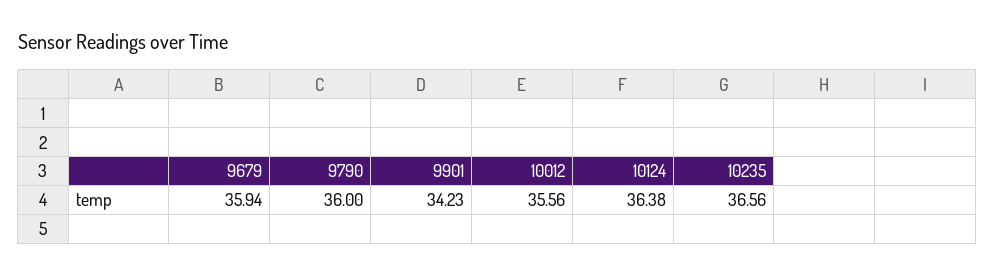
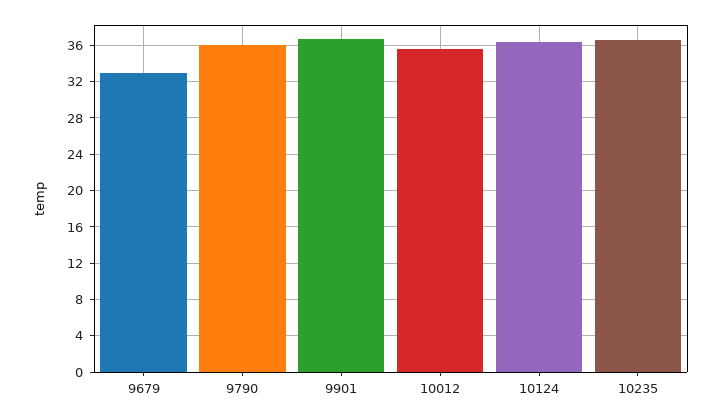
9679: 35.94 -> 33
9901: 34.23 -> 37

